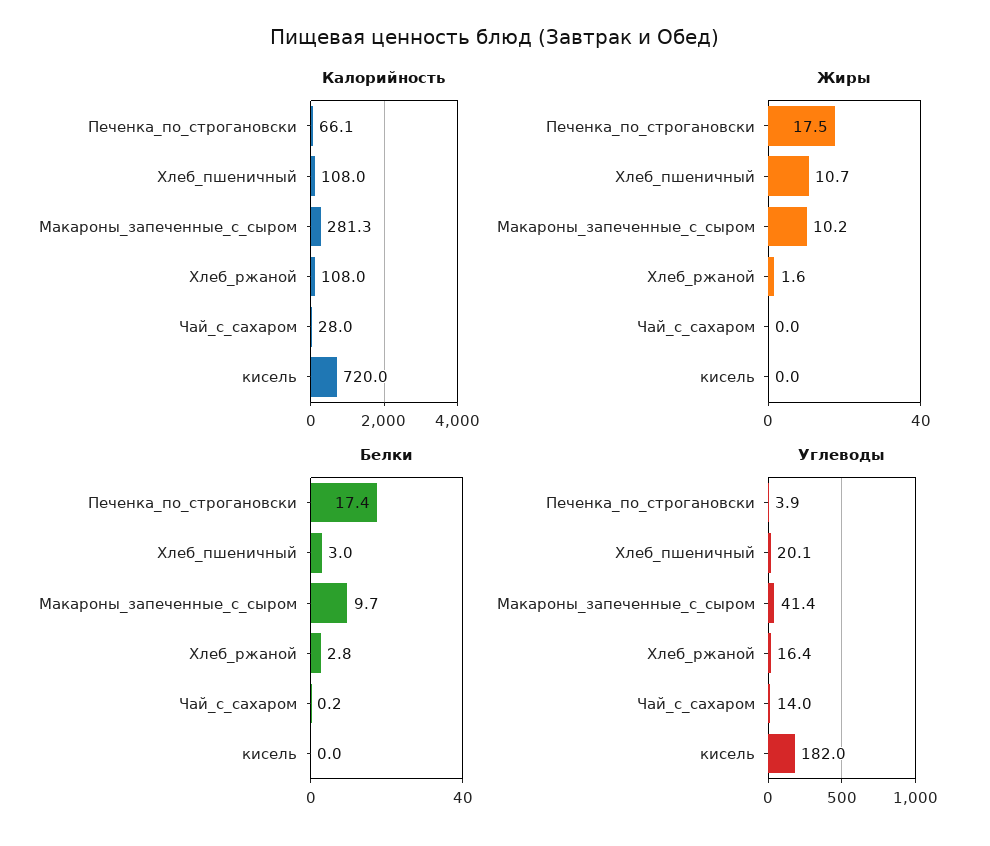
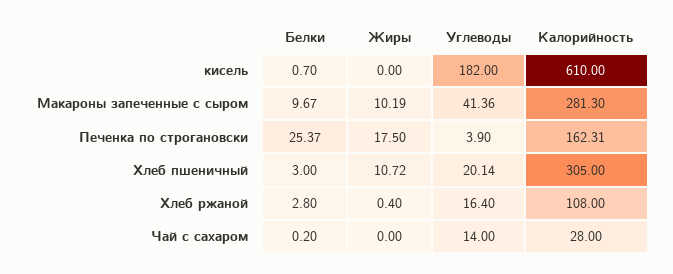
Калорийность, Печенка_по_строгановски: 66.1 -> 162.31
Калорийность, Хлеб_пшеничный: 108 -> 305
Калорийность, кисель: 720 -> 610
Жиры, Хлеб_ржаной: 1.6 -> 0.4
Белки, Печенка_по_строгановски: 17.4 -> 25.37
Белки, кисель: 0 -> 0.7

